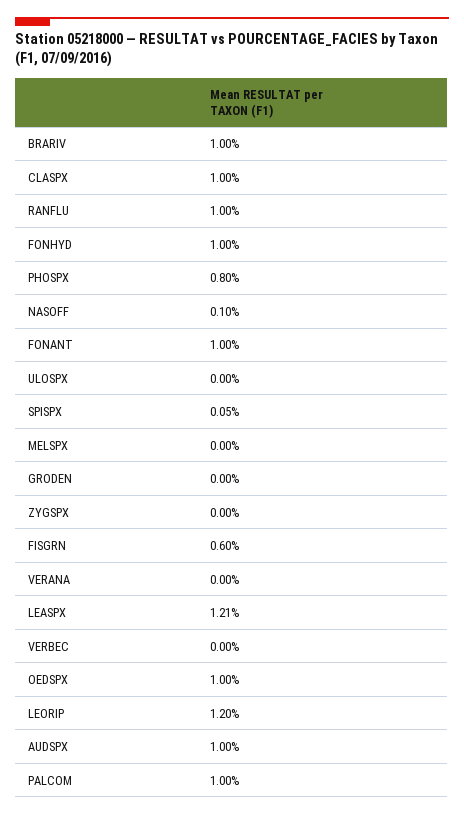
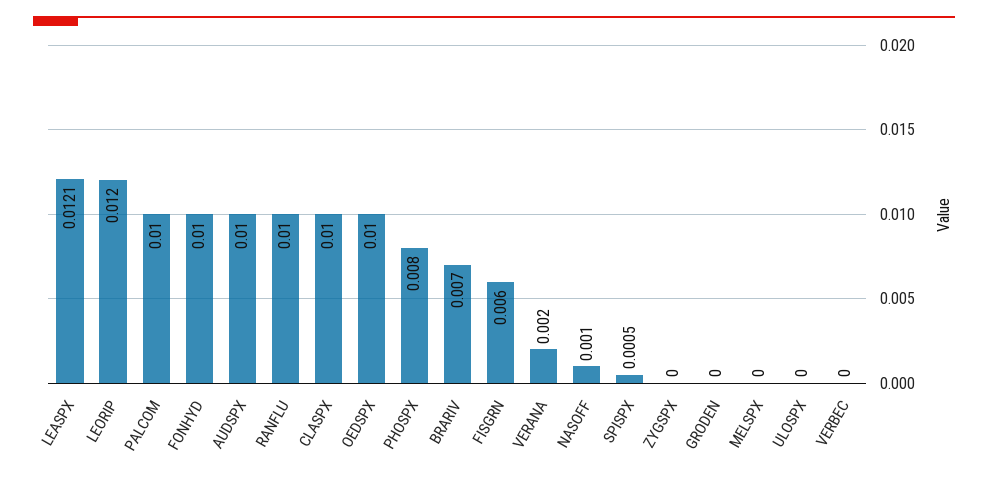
BRARIV: 0.01 -> 0.007
FONANT: 0.01 -> none
VERANA: 0 -> 0.002

